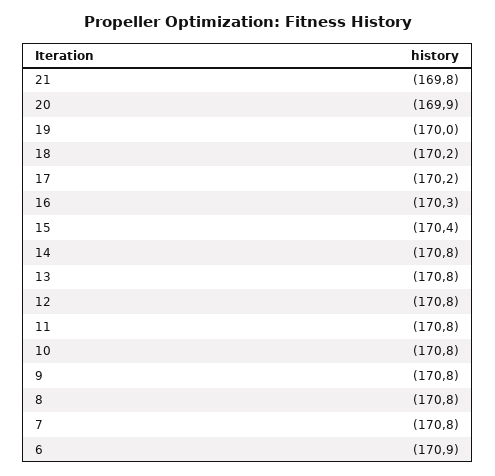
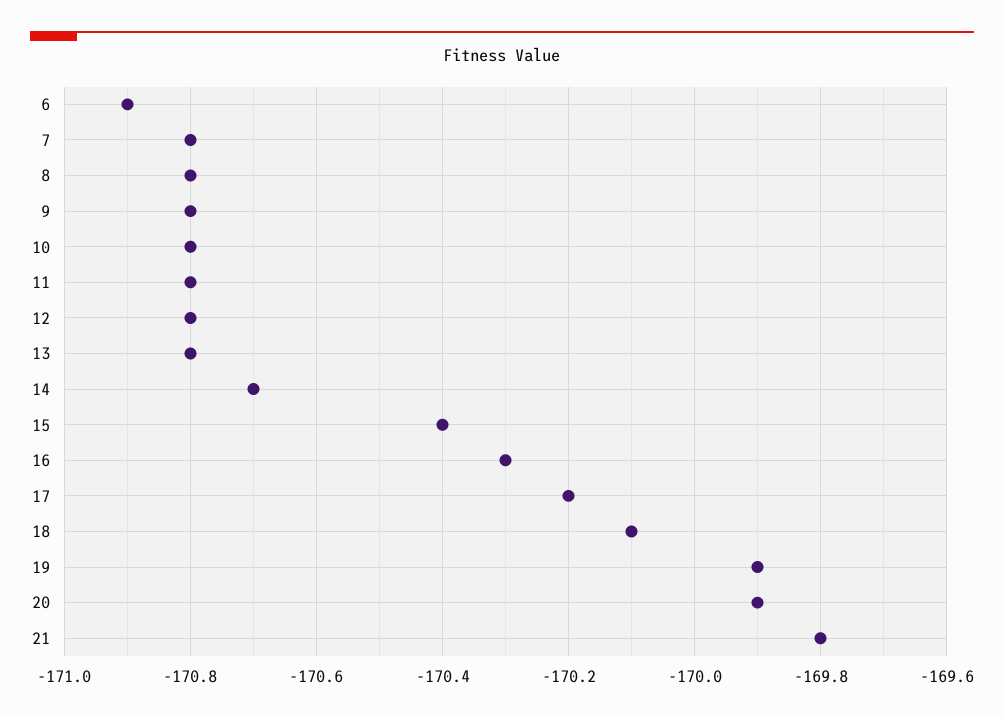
19: -170 -> -169.9
18: -170.2 -> -170.1
14: -170.8 -> -170.7

